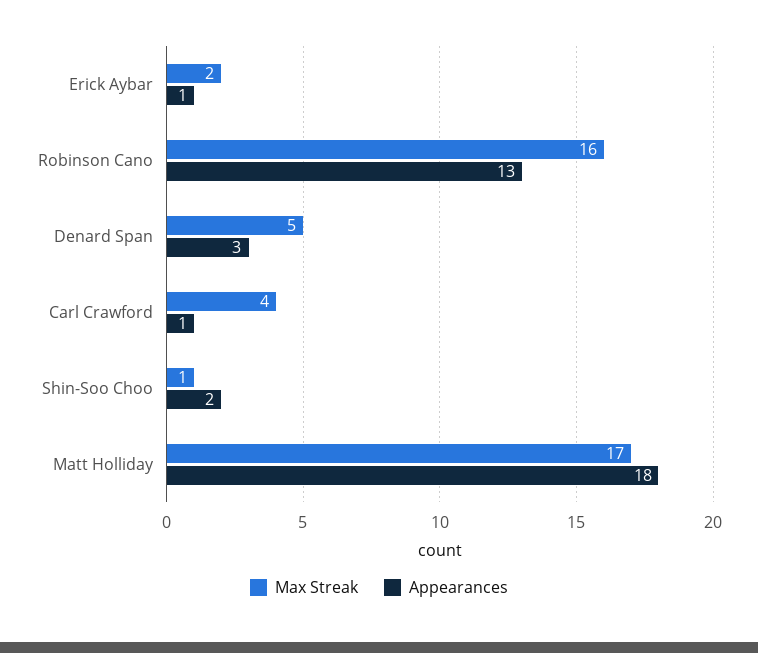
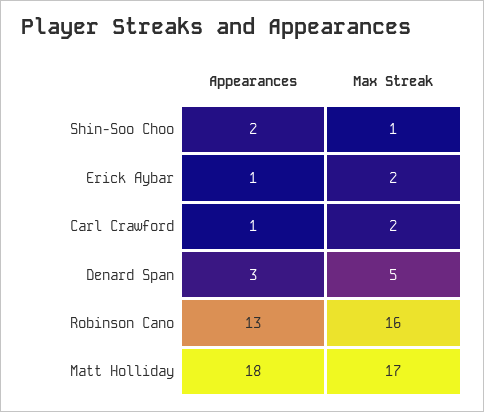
Max Streak, Carl Crawford: 4 -> 2

